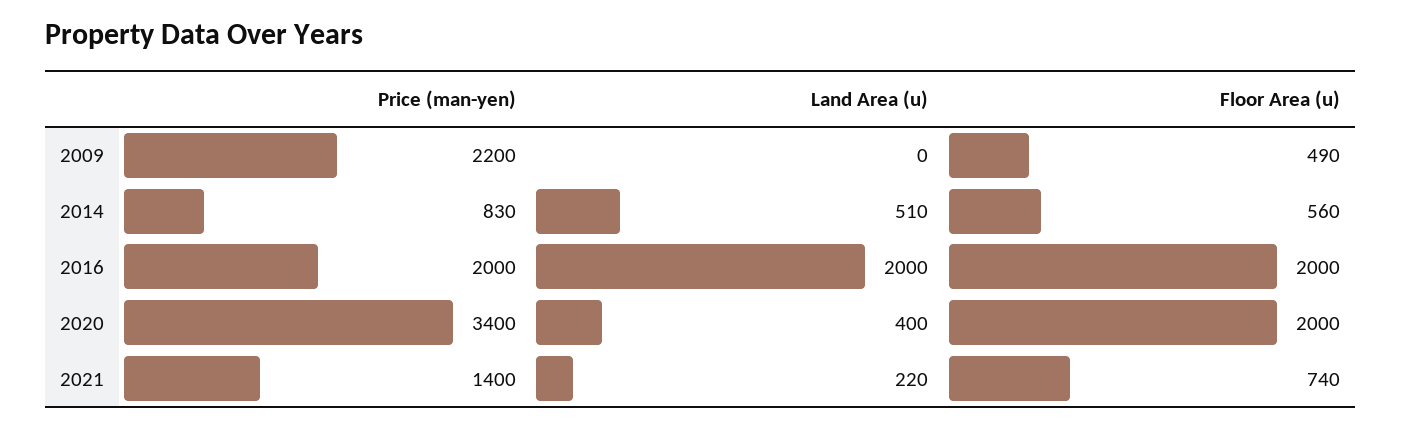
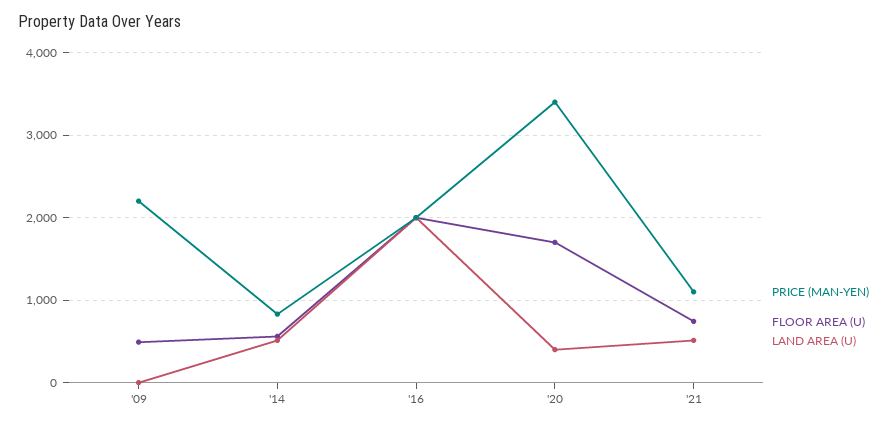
Floor Area (u), 2020: 2000 -> 1700
Price (man-yen), 2021: 1400 -> 1100
Land Area (u), 2021: 220 -> 500

